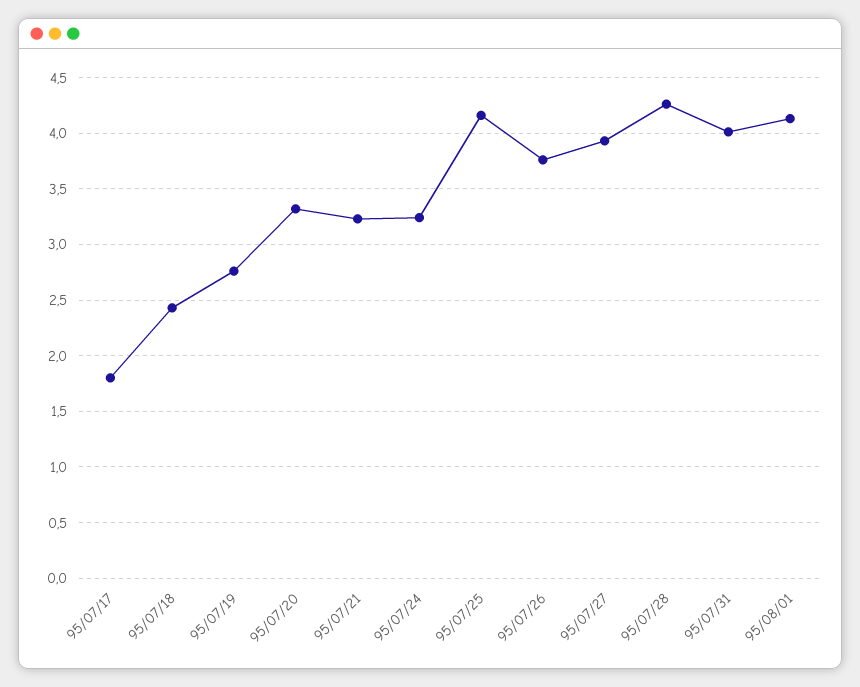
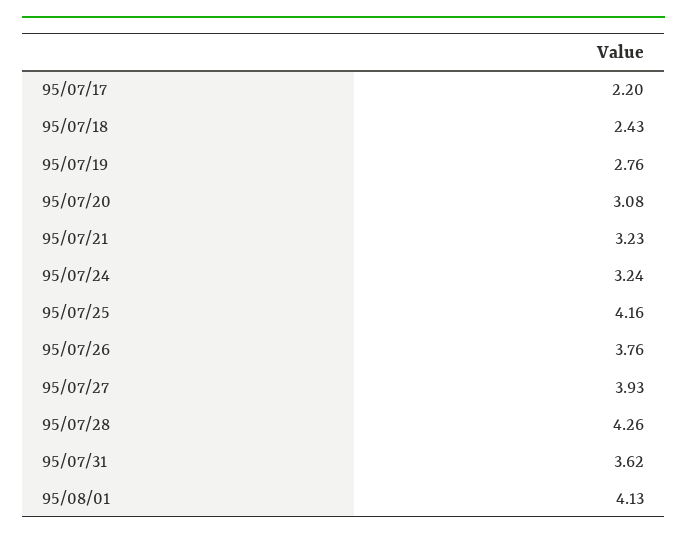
95/07/17: 1.8 -> 2.2
95/07/20: 3.3 -> 3.08
95/07/31: 4 -> 3.62

